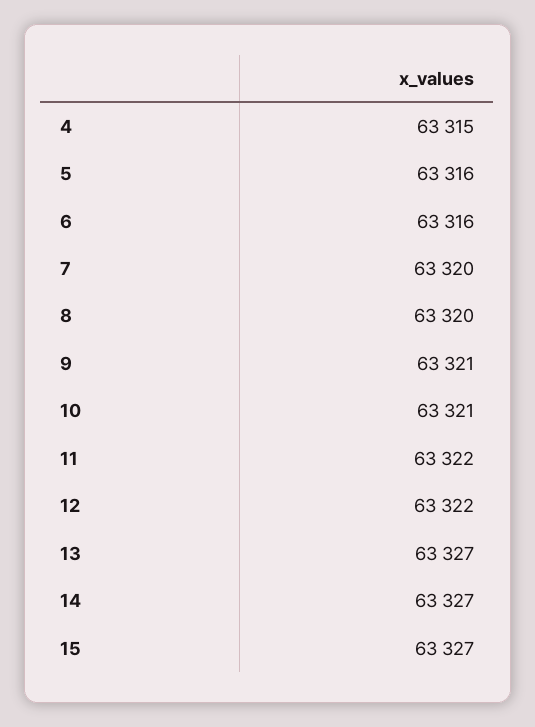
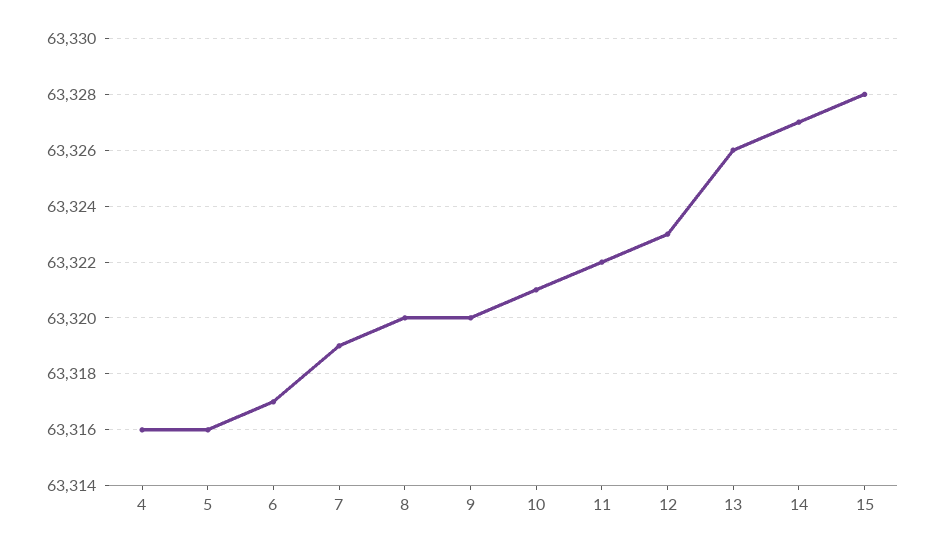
4: 63315 -> 63316
6: 63316 -> 63317
7: 63320 -> 63319
9: 63321 -> 63320
12: 63322 -> 63323
13: 63327 -> 63326
15: 63327 -> 63328

